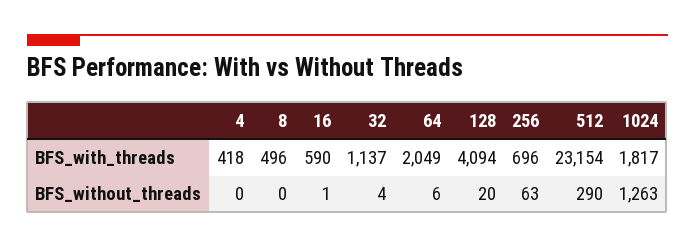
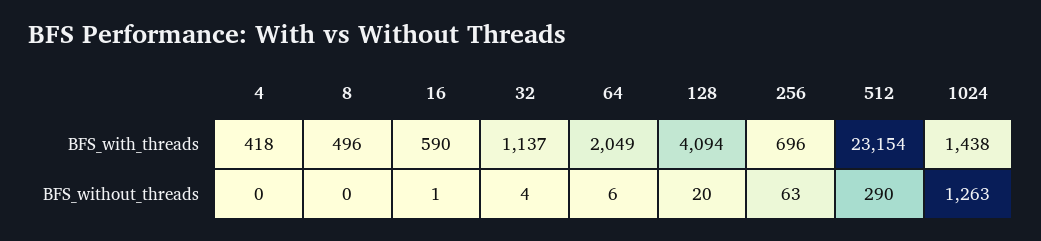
1024, BFS_with_threads: 1817 -> 1438

